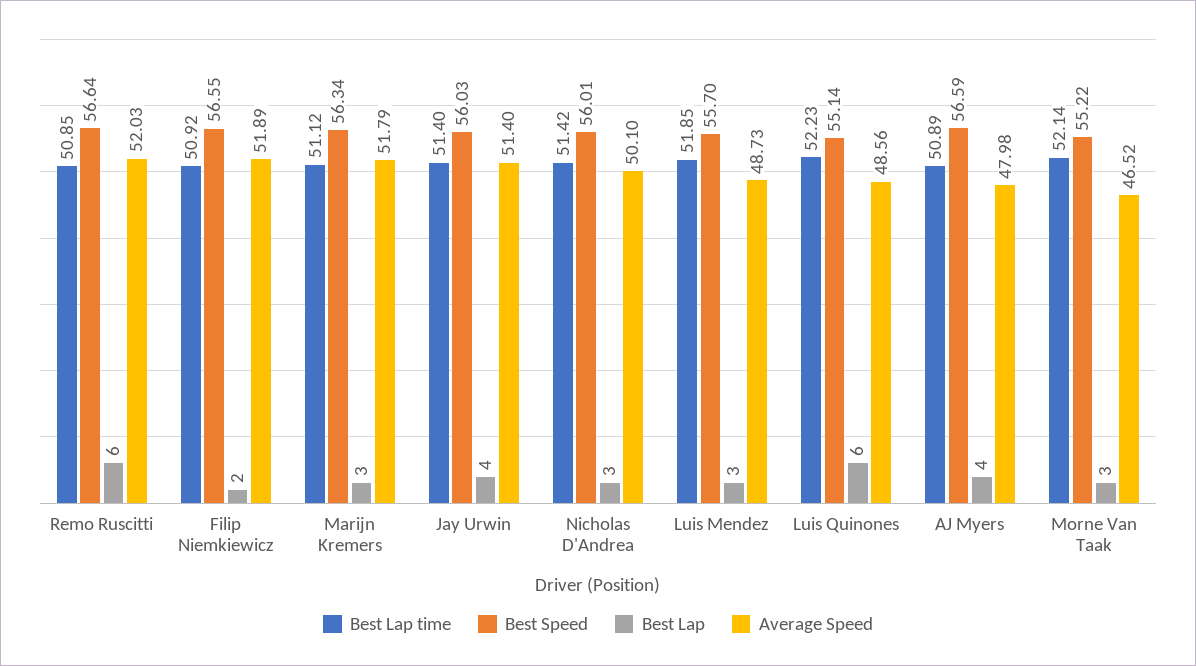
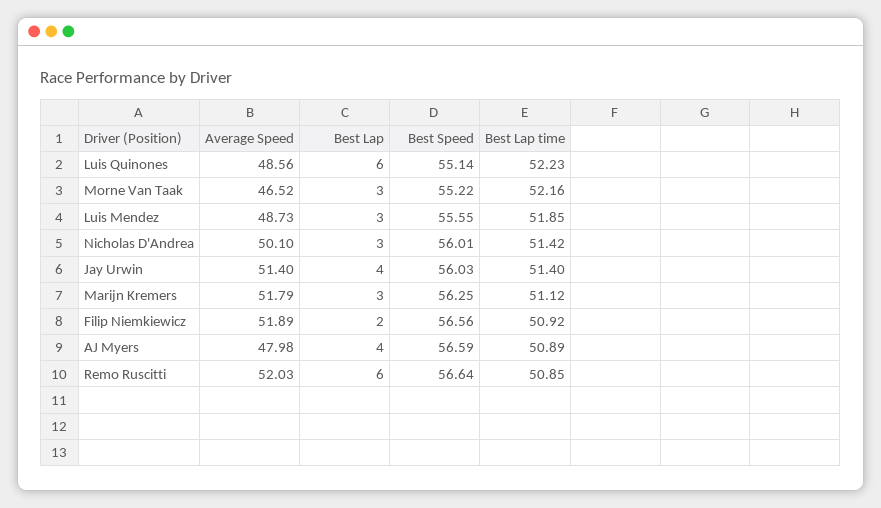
Best Speed, Filip Niemkiewicz: 56.55 -> 56.56
Best Speed, Marijn Kremers: 56.34 -> 56.25
Best Speed, Luis Mendez: 55.7 -> 55.55
Best Lap time, Morne Van Taak: 52.14 -> 52.16

